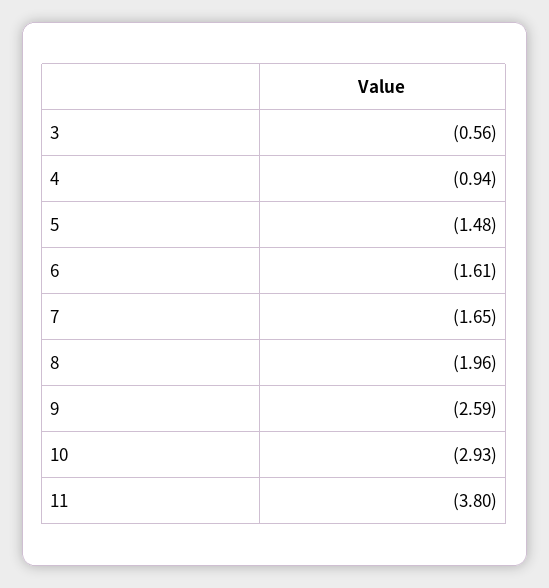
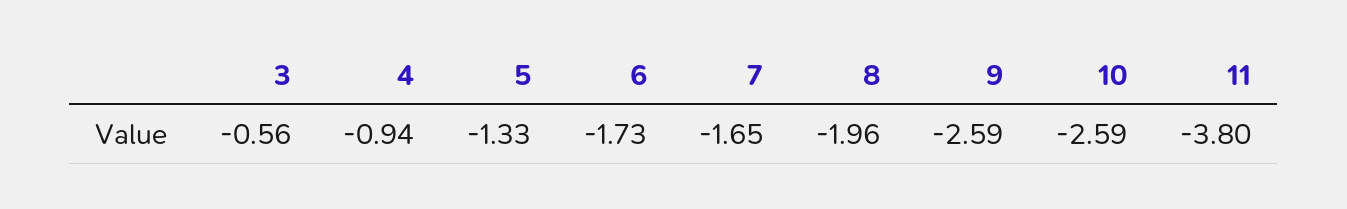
5: -1.48 -> -1.33
6: -1.61 -> -1.73
10: -2.93 -> -2.59

